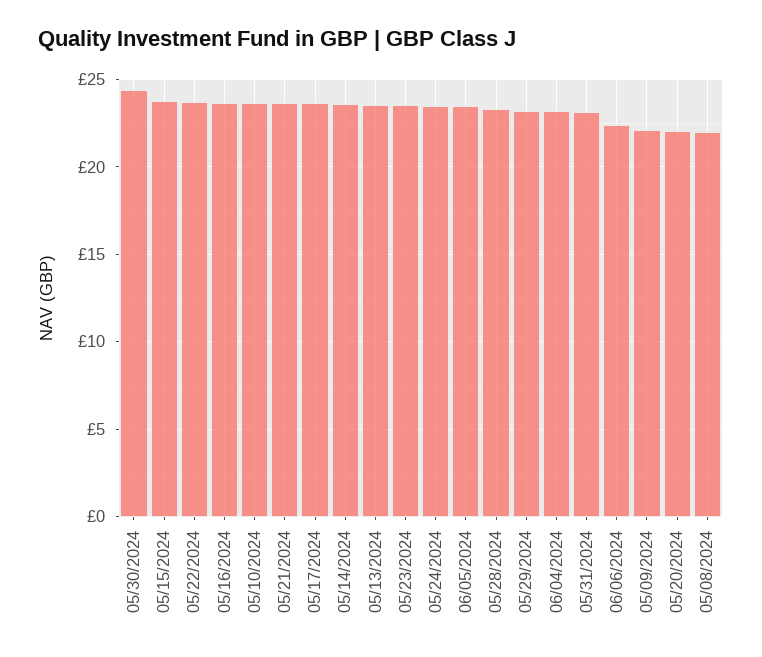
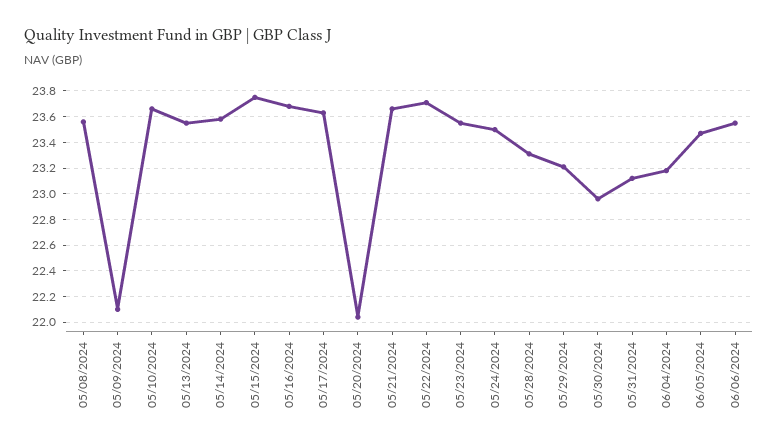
05/30/2024: 24.5 -> 22.95
06/06/2024: 22.5 -> 23.55
05/08/2024: 22 -> 23.55

